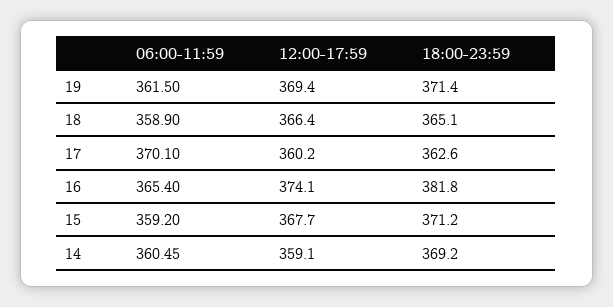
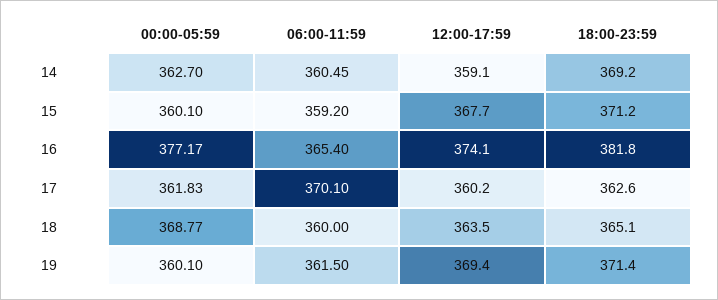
06:00-11:59, 18: 358.9 -> 360
12:00-17:59, 18: 366.4 -> 363.5
00:00-05:59, 14: none -> 362.7
00:00-05:59, 15: none -> 360.1
00:00-05:59, 16: none -> 377.17
00:00-05:59, 17: none -> 361.83
00:00-05:59, 18: none -> 368.77
00:00-05:59, 19: none -> 360.1

